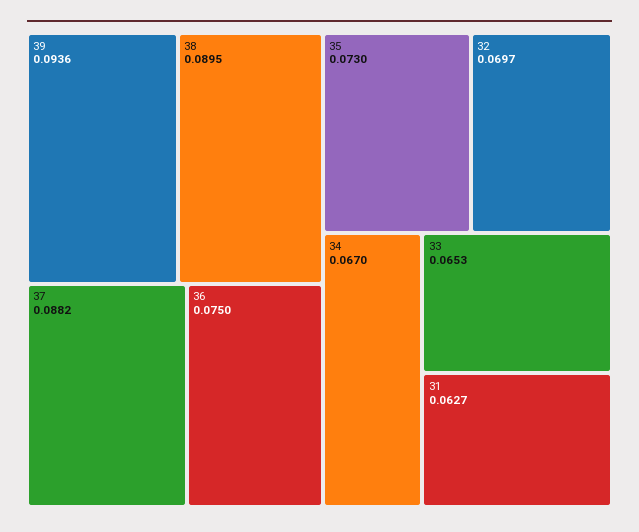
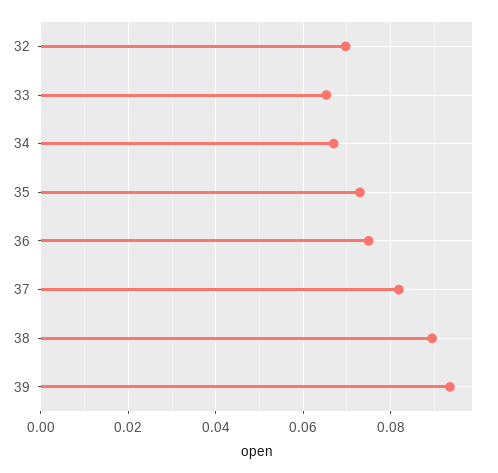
37: 0.0882 -> 0.082
31: 0.0627 -> none

